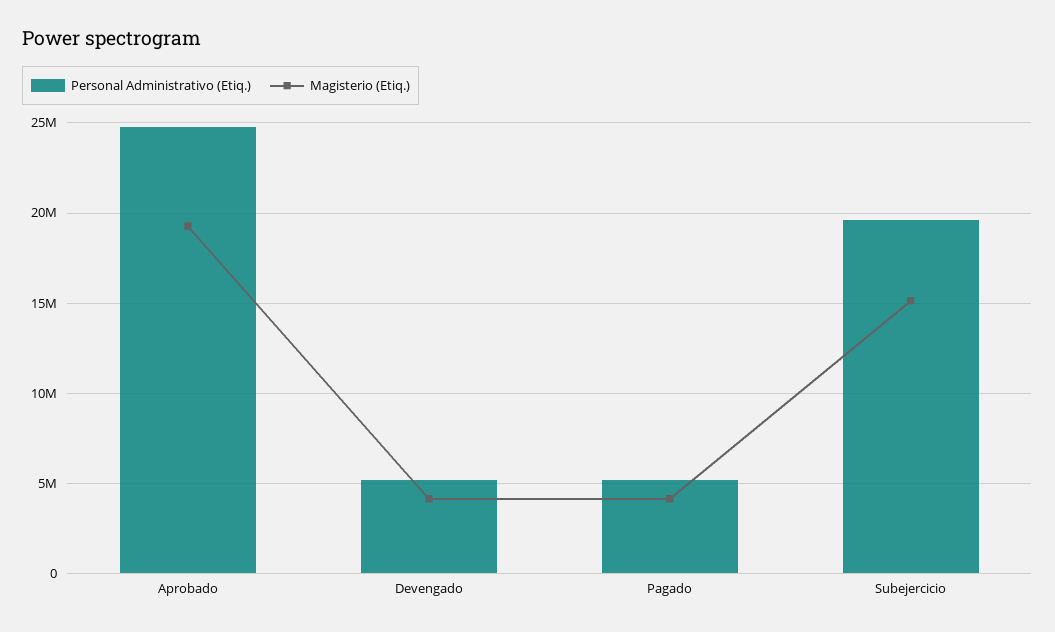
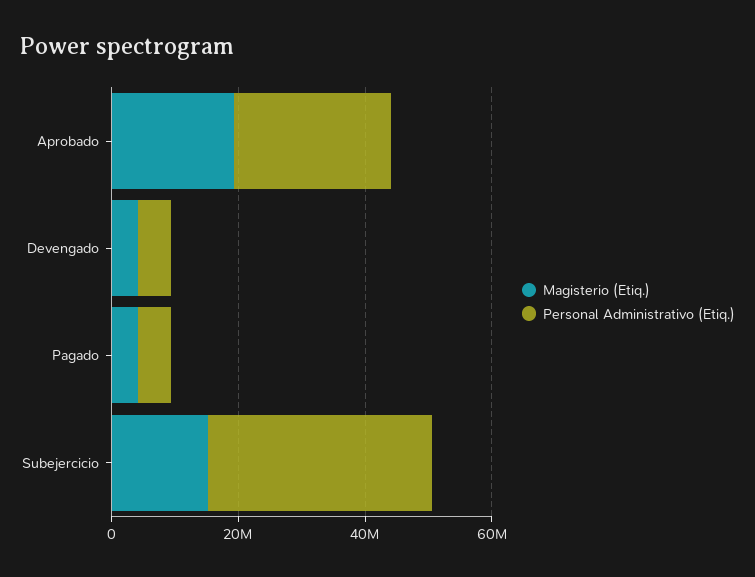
Personal Administrativo (Etiq.), Subejercicio: 19500000 -> 35000000

